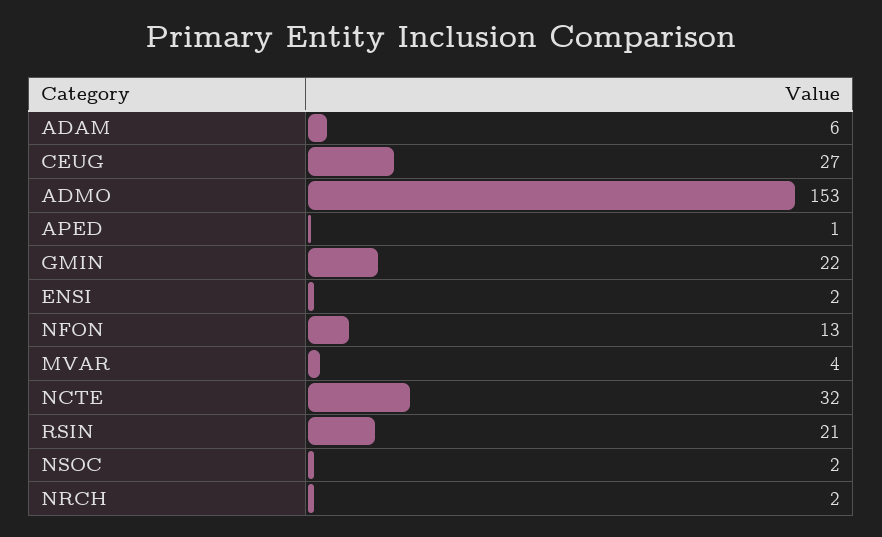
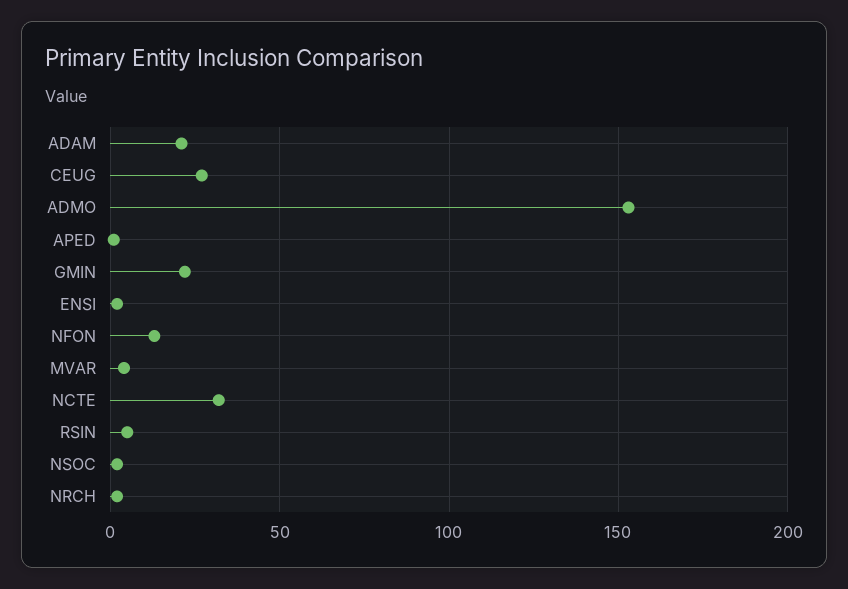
ADAM: 6 -> 20
RSIN: 21 -> 5

